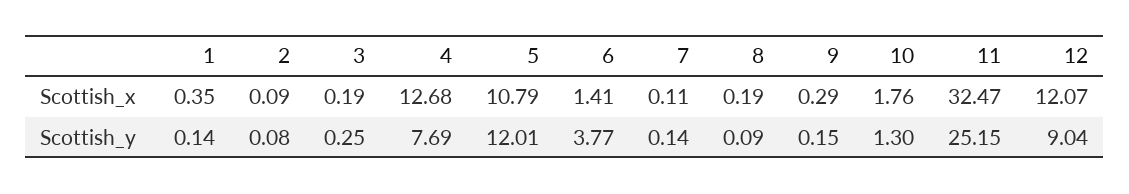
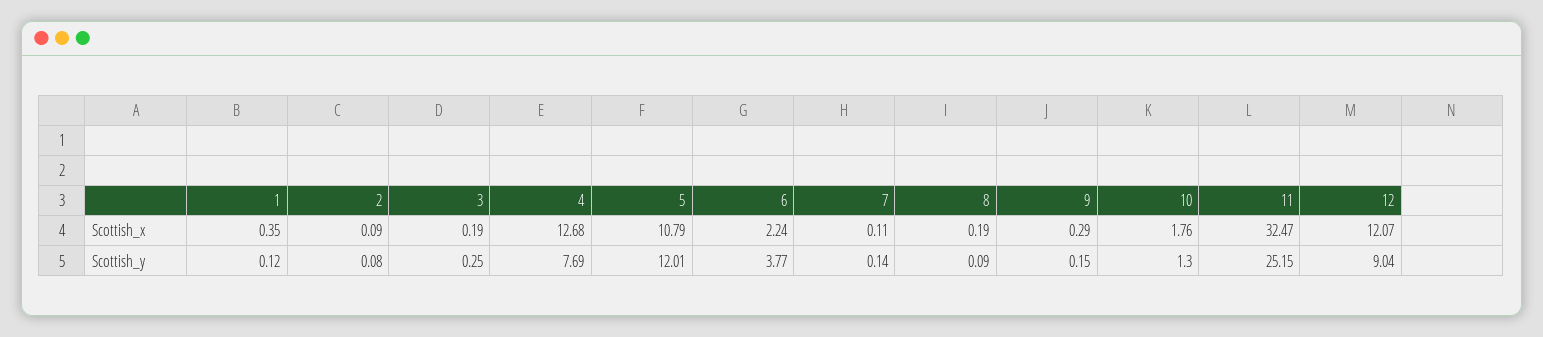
6, Scottish_x: 1.41 -> 2.24
1, Scottish_y: 0.14 -> 0.12

